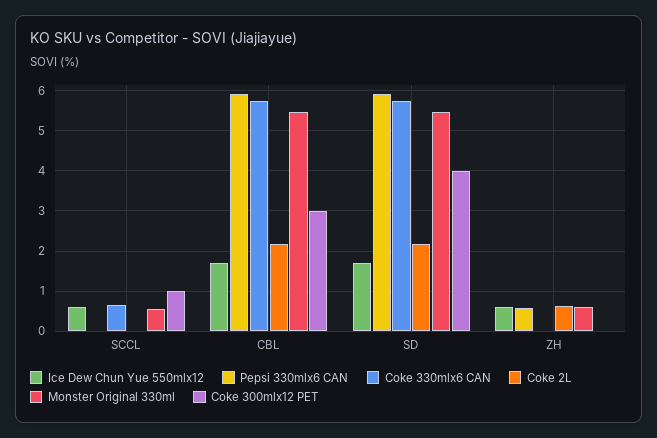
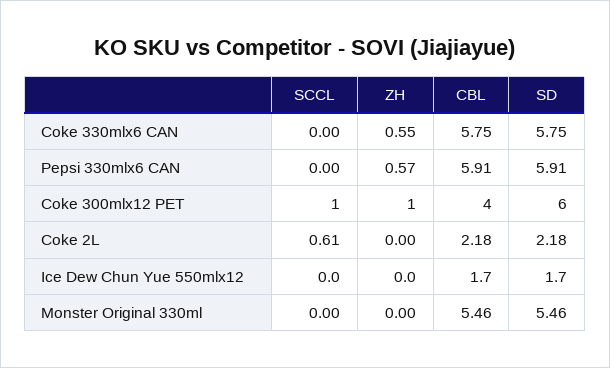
Ice Dew Chun Yue 550mlx12, SCCL: 0.6 -> 0
Coke 330mlx6 CAN, SCCL: 0.6 -> 0
Coke 2L, SCCL: 0 -> 0.61
Monster Original 330ml, SCCL: 0.6 -> 0
Coke 300mlx12 PET, CBL: 3 -> 4
Coke 300mlx12 PET, SD: 4 -> 6
Ice Dew Chun Yue 550mlx12, ZH: 0.6 -> 0
Coke 330mlx6 CAN, ZH: 0 -> 0.55
Coke 2L, ZH: 0.6 -> 0
Monster Original 330ml, ZH: 0.6 -> 0
Coke 300mlx12 PET, ZH: 0 -> 1

